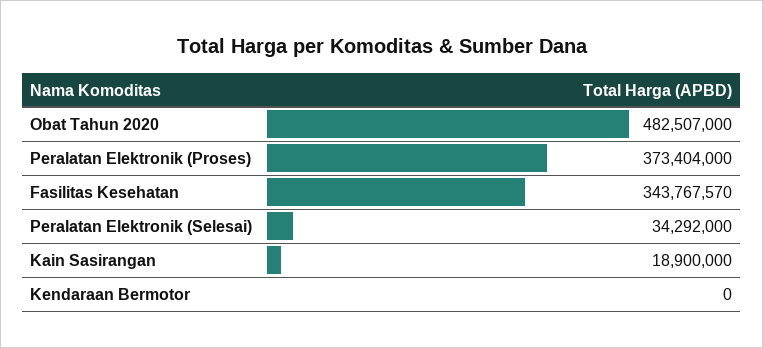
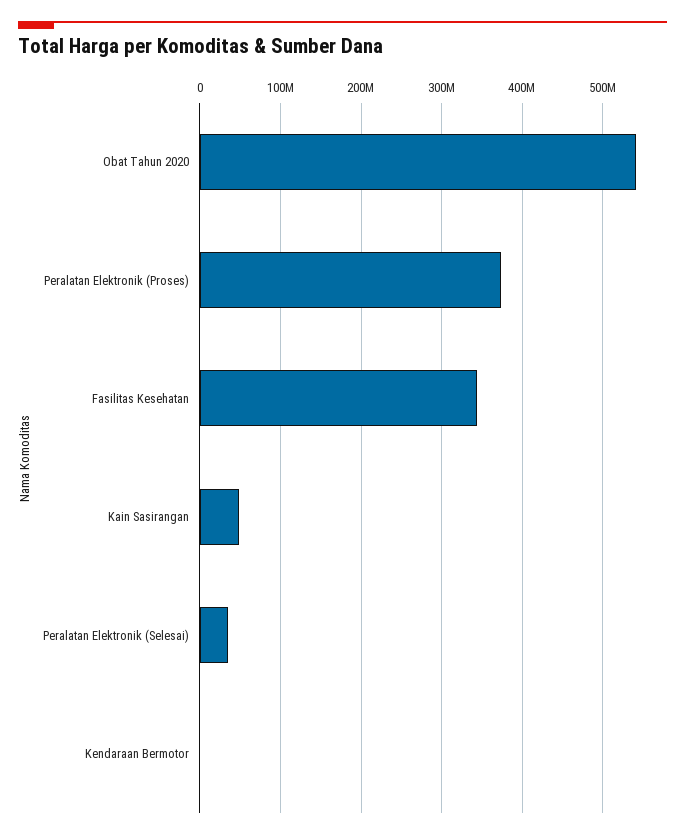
Obat Tahun 2020: 482507000 -> 540000000
Kain Sasirangan: 18900000 -> 50000000

